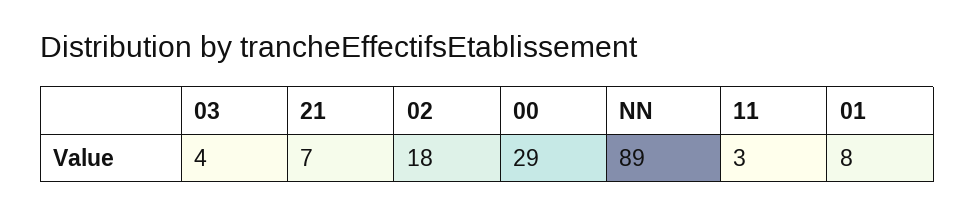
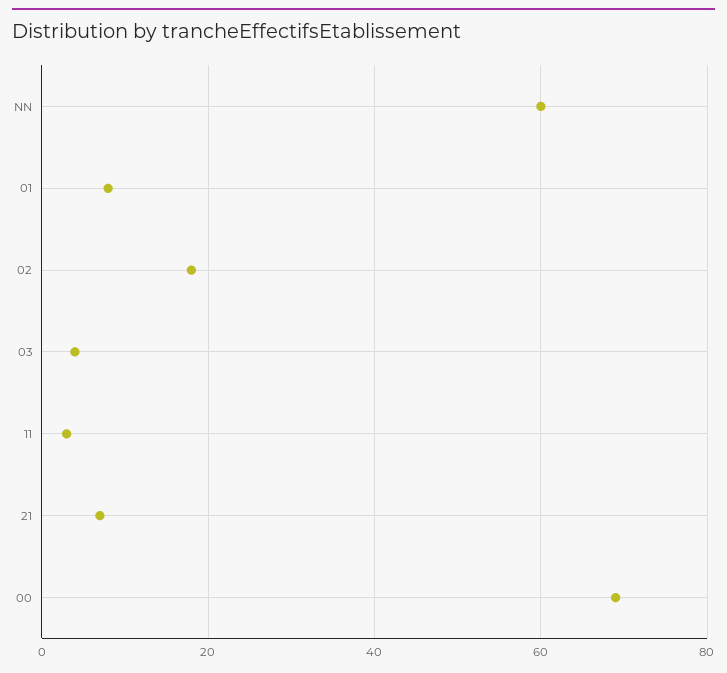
00: 29 -> 70
NN: 89 -> 60

